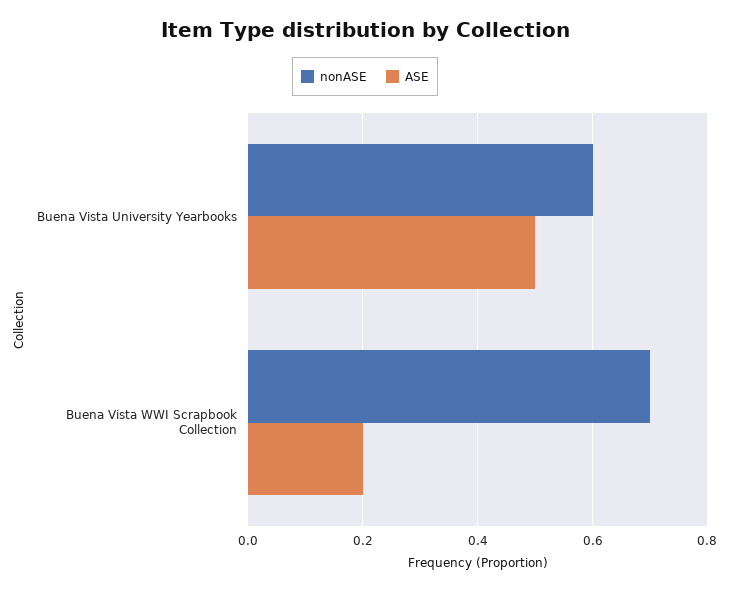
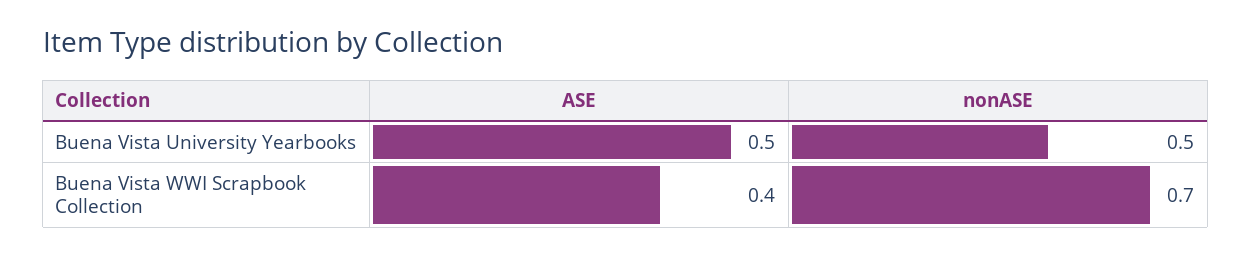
nonASE, Buena Vista University Yearbooks: 0.6 -> 0.5
ASE, Buena Vista WWI Scrapbook Collection: 0.2 -> 0.4

